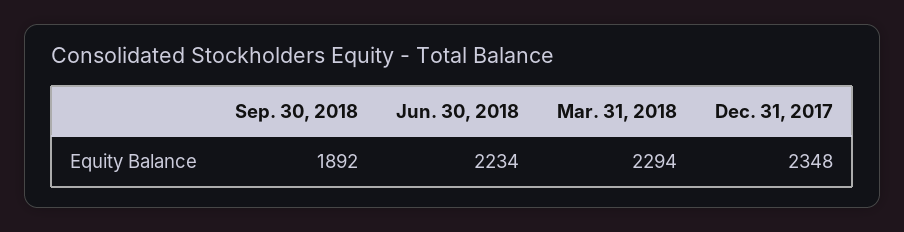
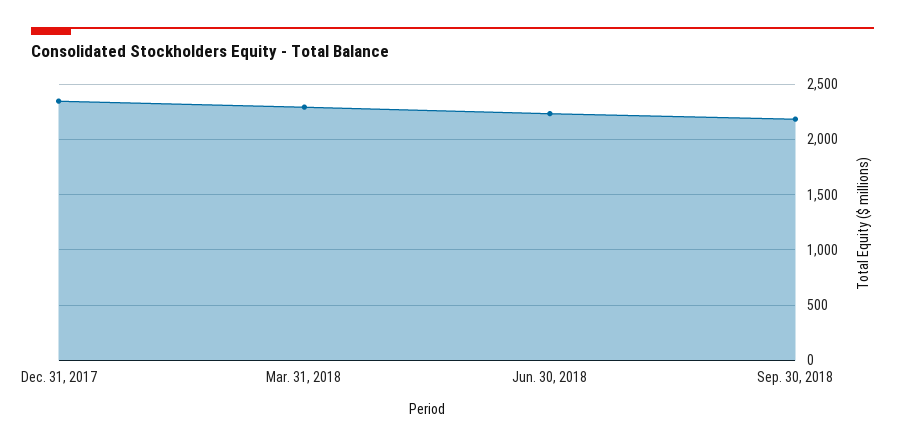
Sep. 30, 2018: 1892 -> 2200

